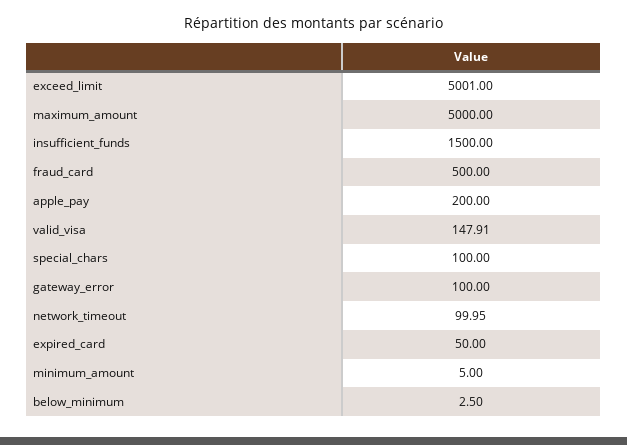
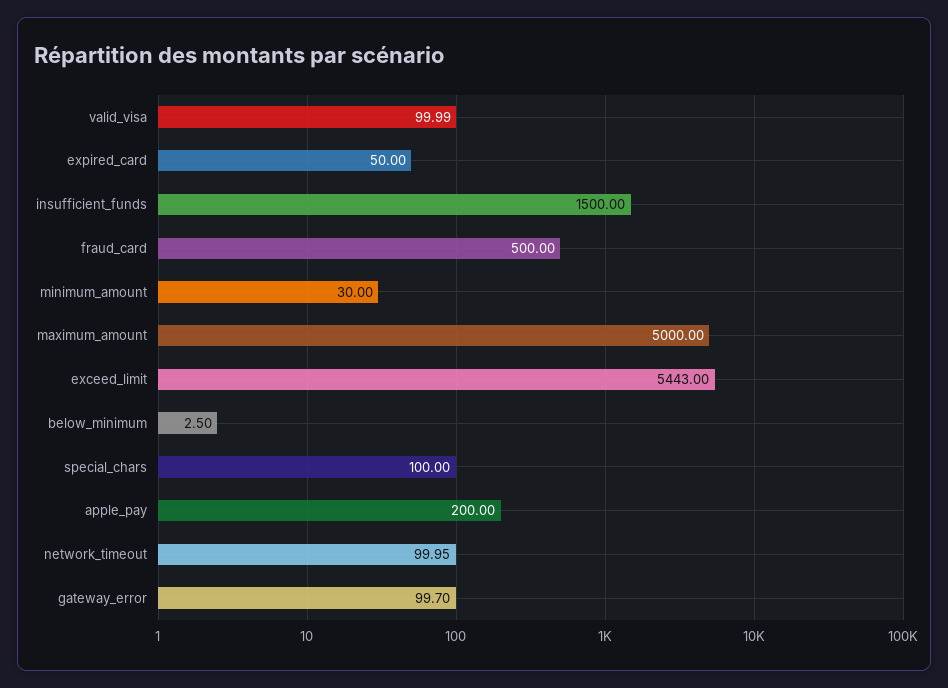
exceed_limit: 5001 -> 5443
valid_visa: 147.91 -> 99.99
gateway_error: 100 -> 99.7
minimum_amount: 5 -> 30

